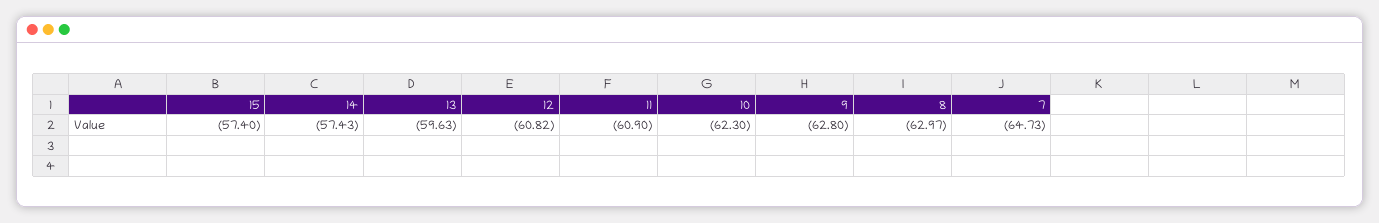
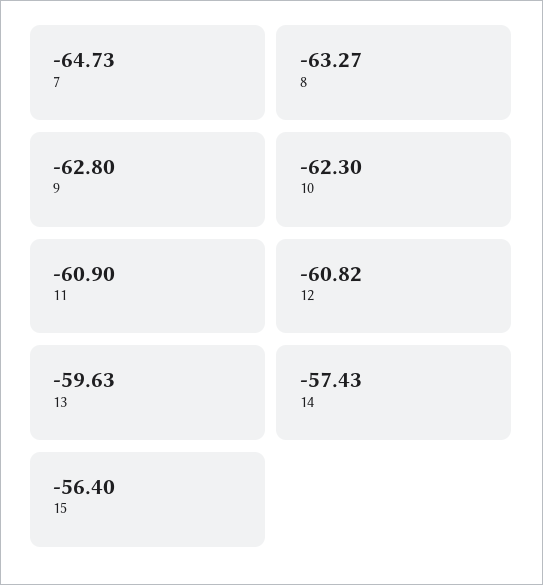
15: -57.4 -> -56.4
8: -62.97 -> -63.27

